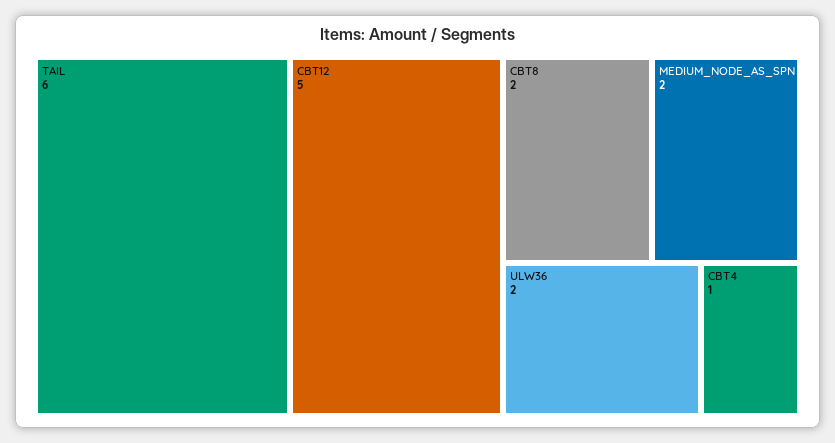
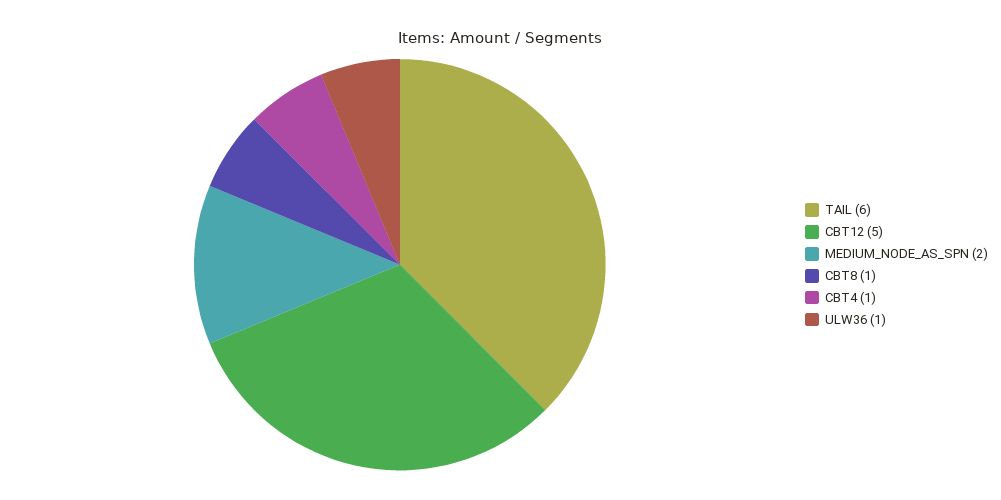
CBT8: 2 -> 1
ULW36: 2 -> 1

